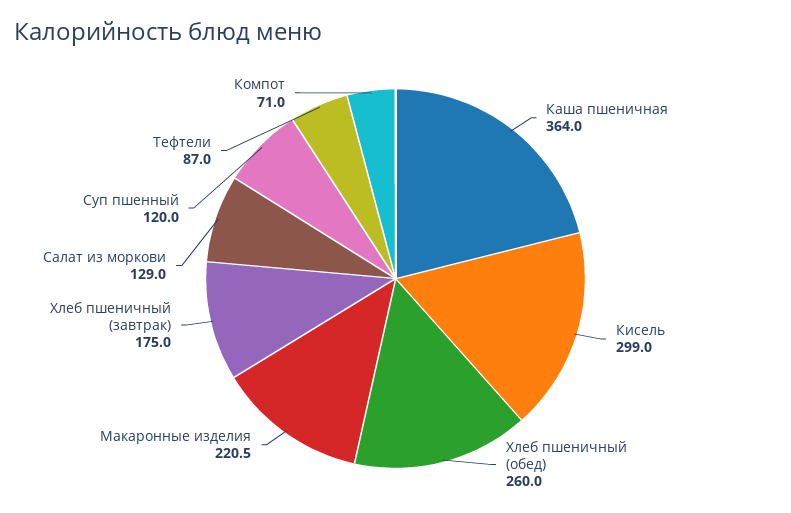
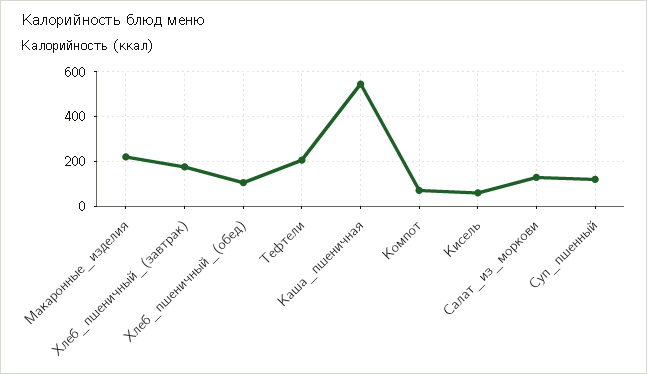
Каша пшеничная: 364 -> 550
Кисель: 299 -> 50
Хлеб пшеничный (обед): 260 -> 100
Тефтели: 87 -> 200

